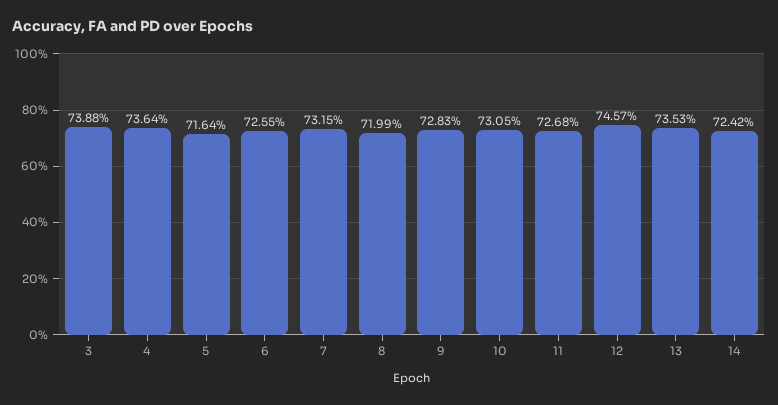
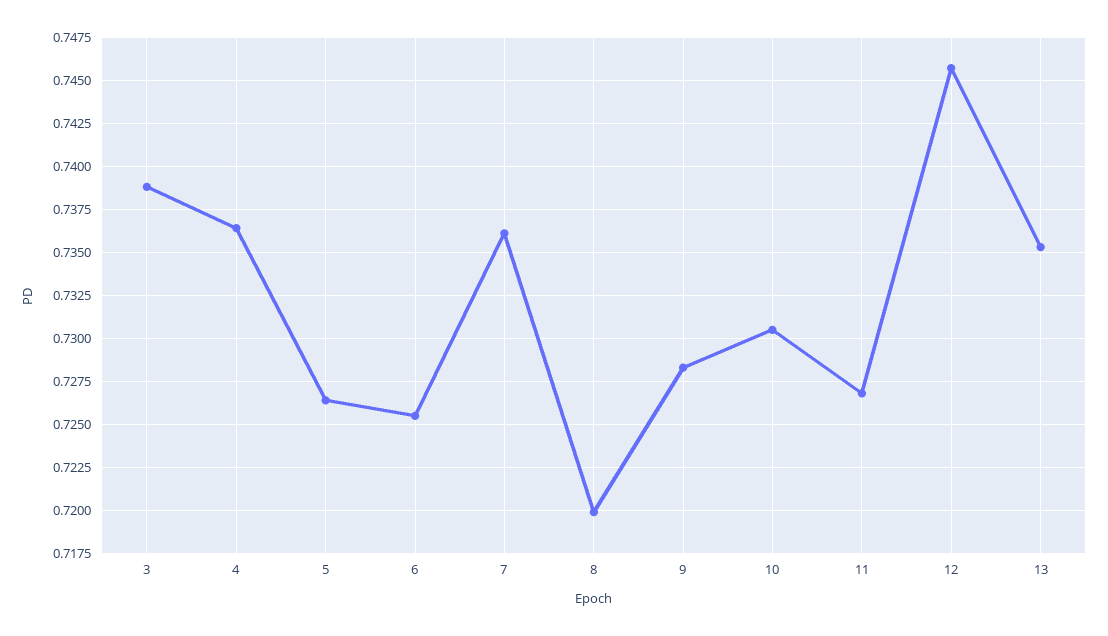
5: 0.7164 -> 0.7265
7: 0.7315 -> 0.736
14: 0.7242 -> none

